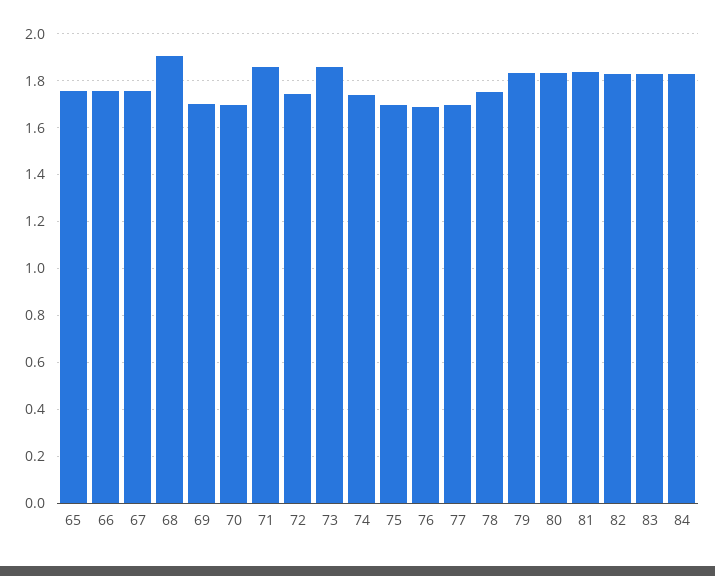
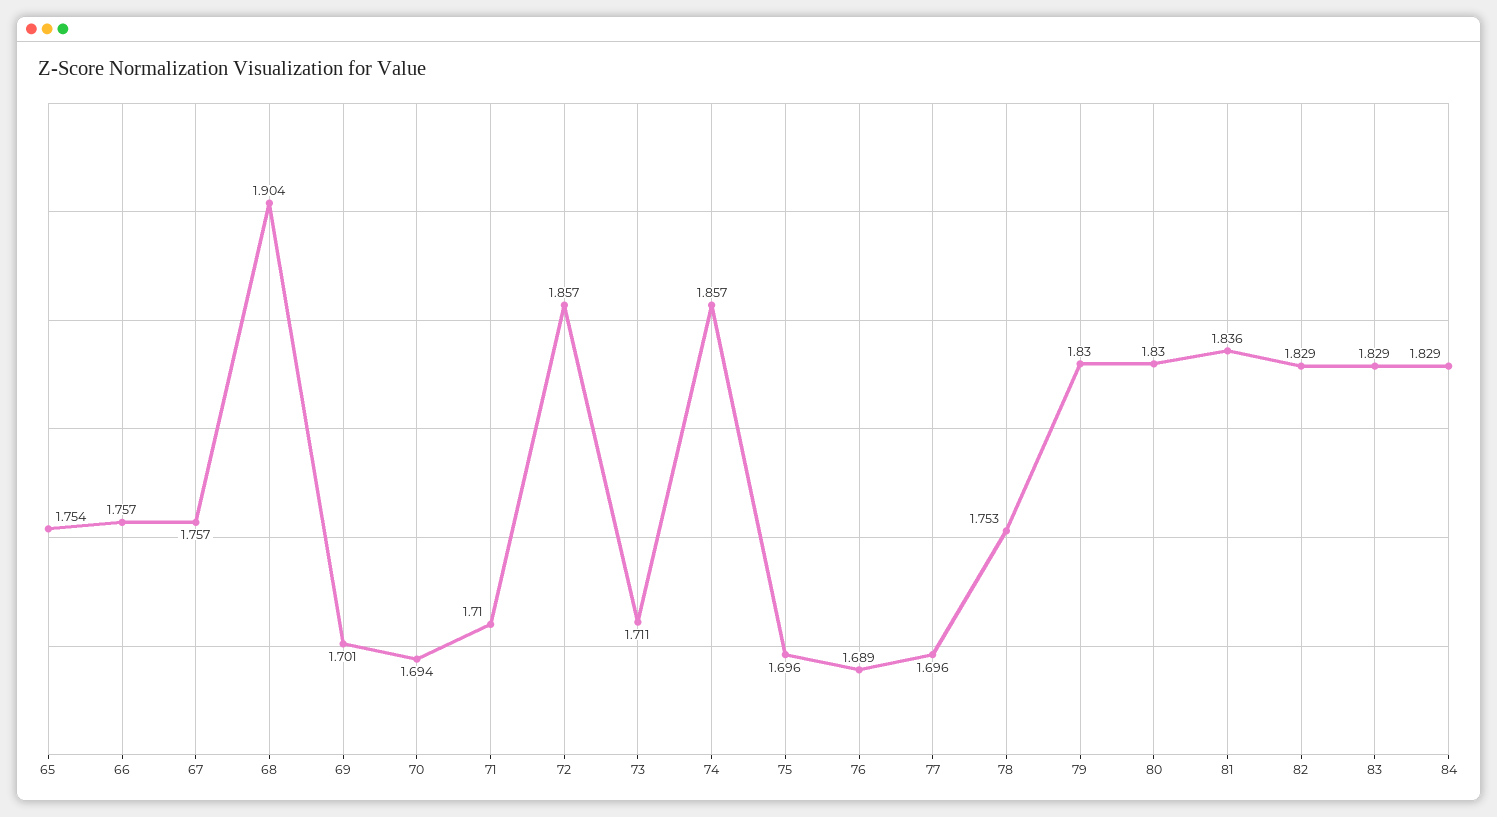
71: 1.85 -> 1.71
72: 1.75 -> 1.857
73: 1.85 -> 1.711
74: 1.75 -> 1.857

